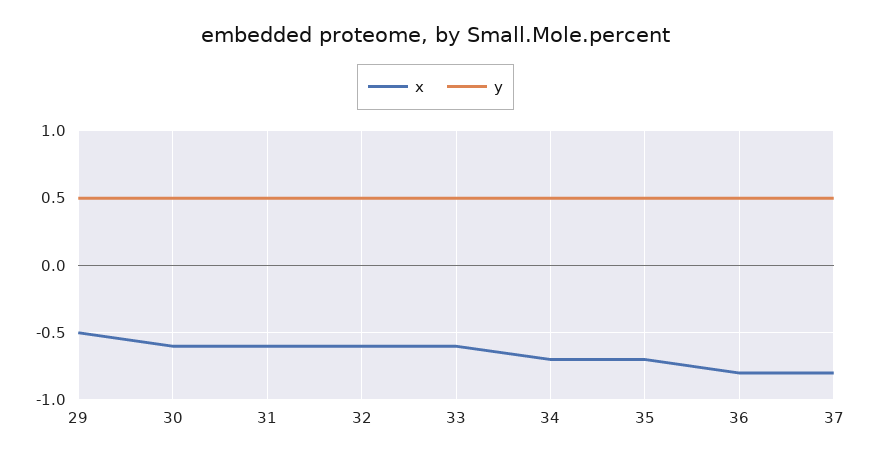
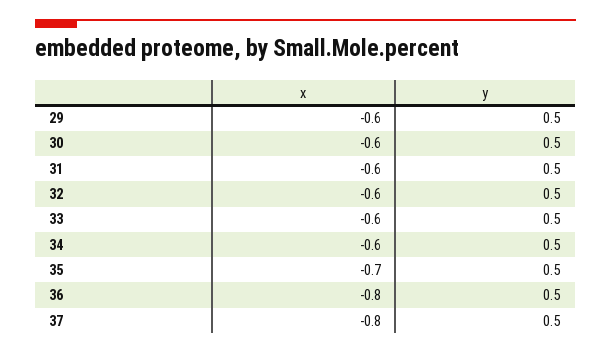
x, 29: -0.5 -> -0.6
x, 34: -0.7 -> -0.6

